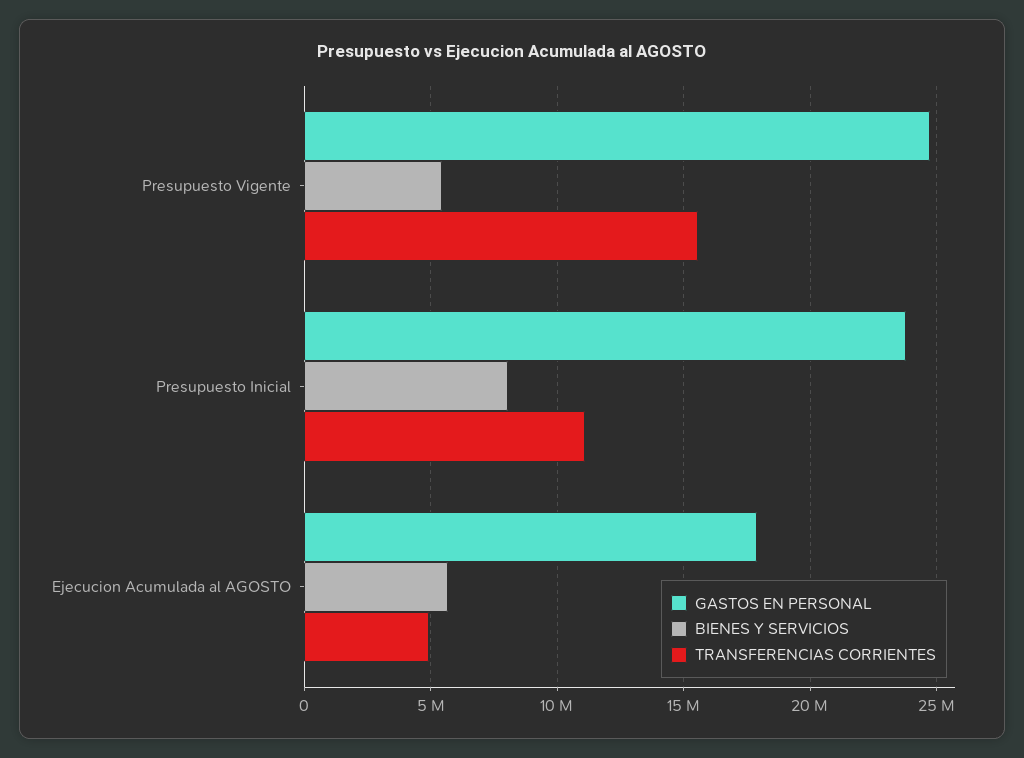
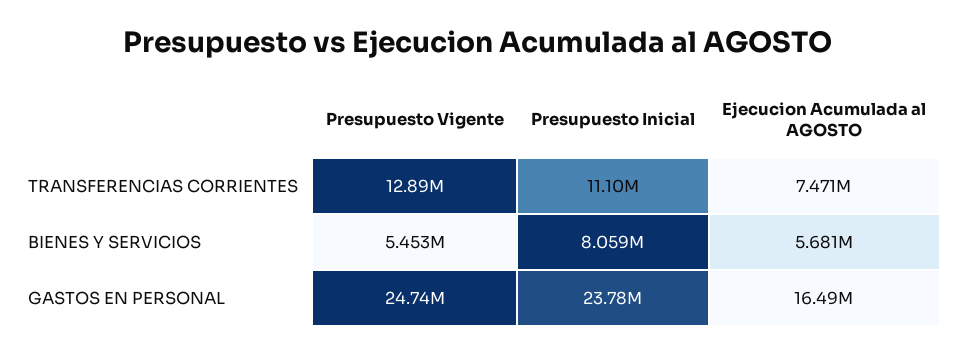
TRANSFERENCIAS CORRIENTES, Presupuesto Vigente: 15500000 -> 12890000
GASTOS EN PERSONAL, Ejecucion Acumulada al AGOSTO: 18000000 -> 16490000
TRANSFERENCIAS CORRIENTES, Ejecucion Acumulada al AGOSTO: 5000000 -> 7471000

